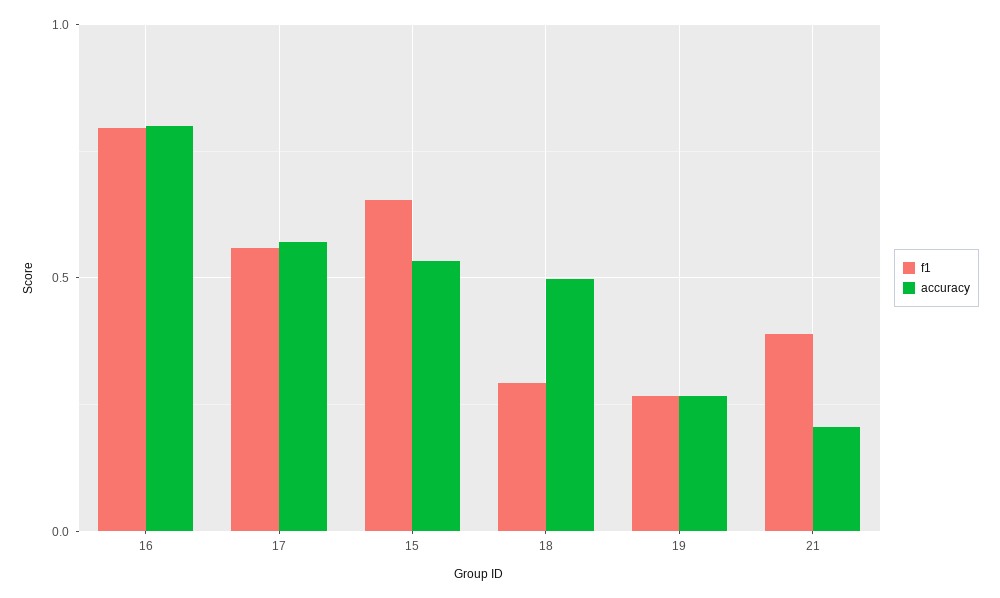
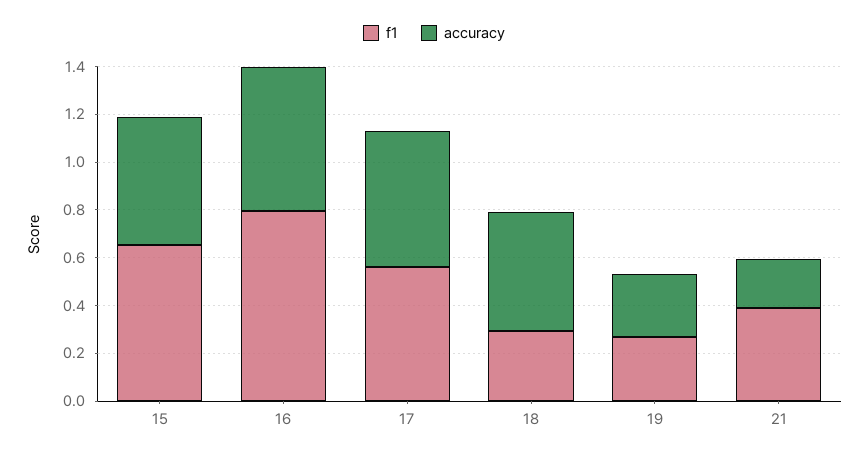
accuracy, 16: 0.8 -> 0.6

